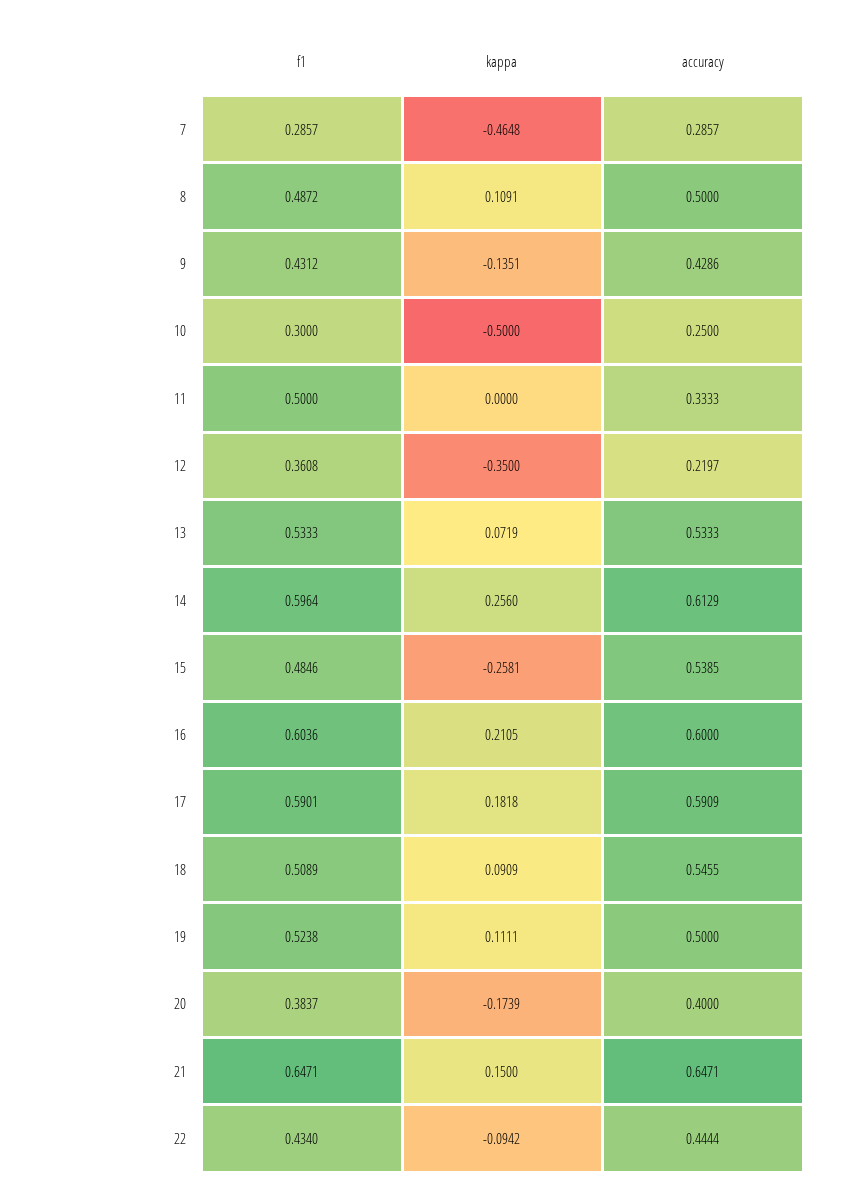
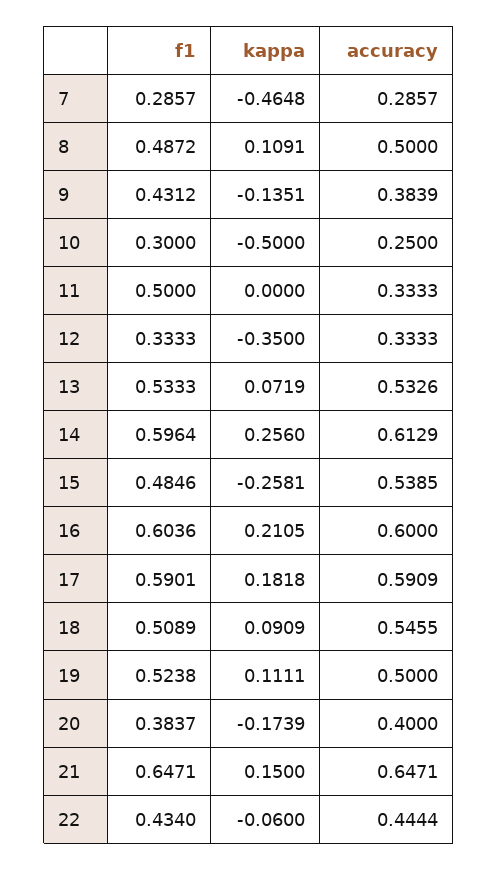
accuracy, 9: 0.4286 -> 0.3839
f1, 12: 0.3608 -> 0.3333
accuracy, 12: 0.2197 -> 0.3333
accuracy, 13: 0.5333 -> 0.5326
kappa, 22: -0.0942 -> -0.06

